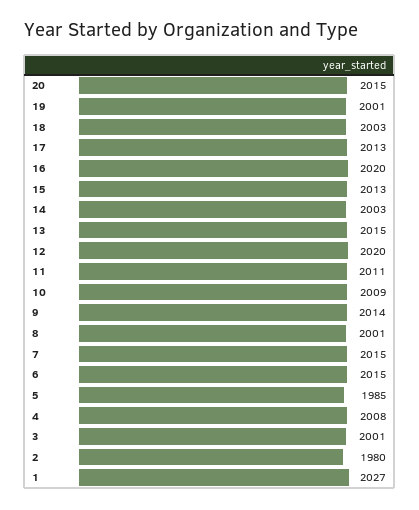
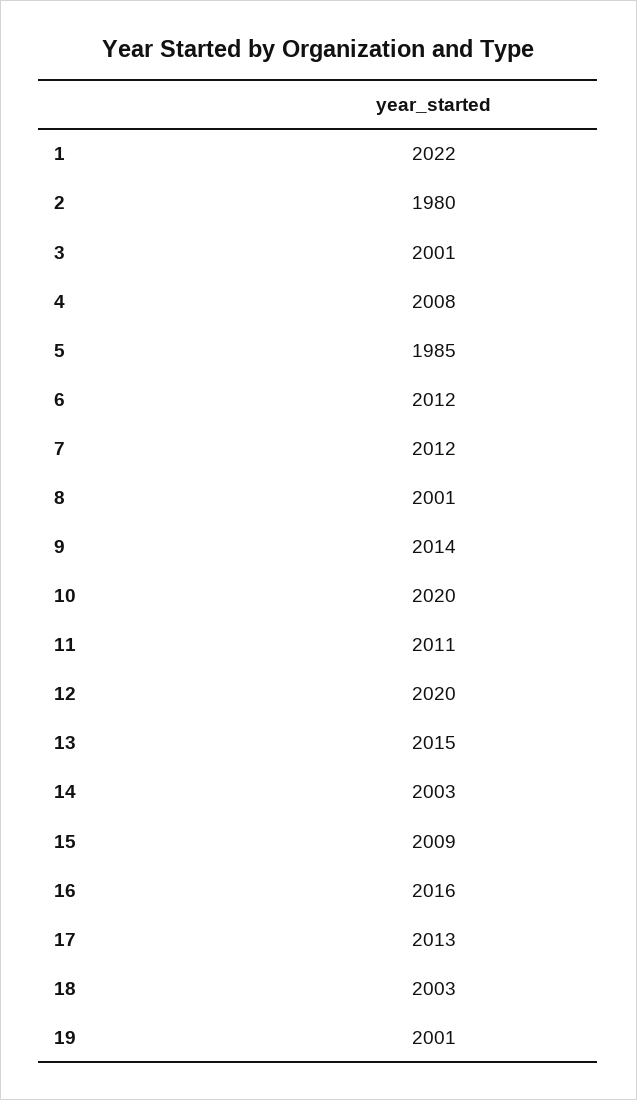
20: 2015 -> none
16: 2020 -> 2016
15: 2013 -> 2009
10: 2009 -> 2020
7: 2015 -> 2012
6: 2015 -> 2012
1: 2027 -> 2022

